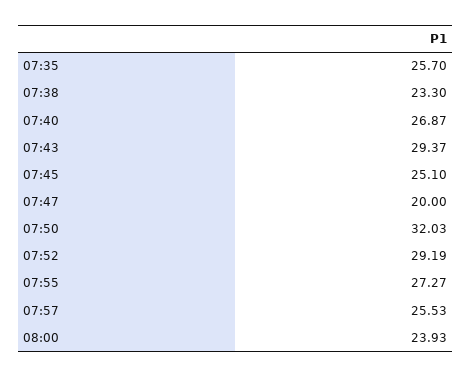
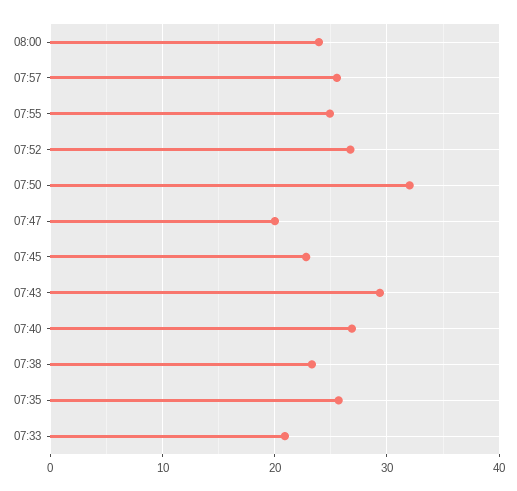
07:45: 25.1 -> 23
07:52: 29.19 -> 27
07:55: 27.27 -> 25
07:33: none -> 21

